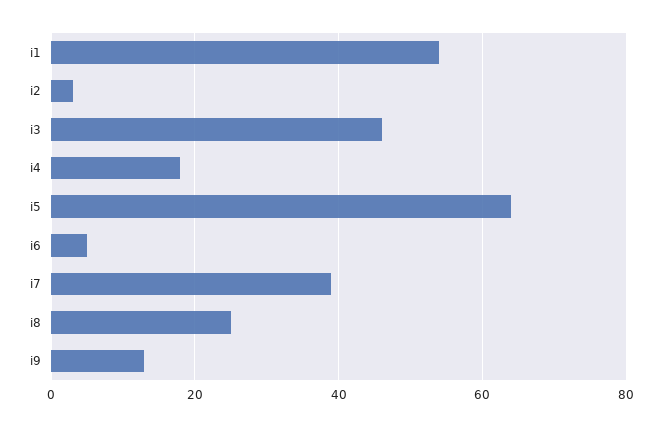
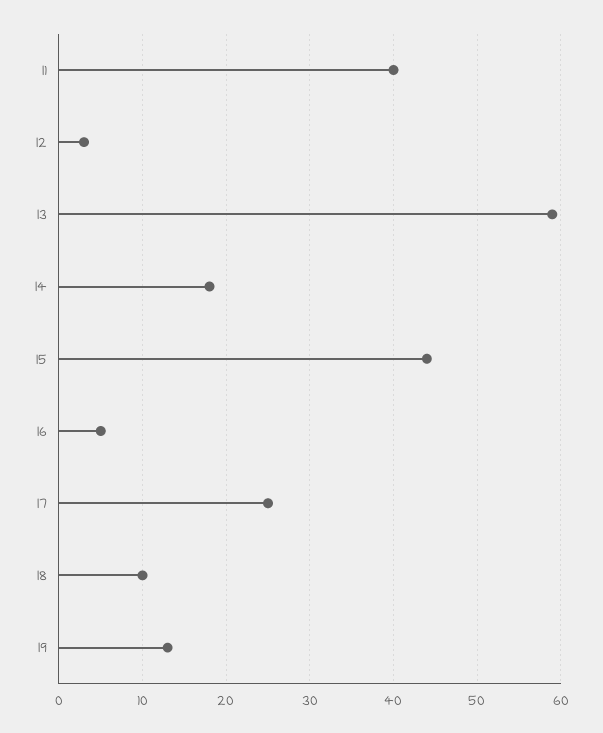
i1: 55 -> 40
i3: 45 -> 59
i5: 65 -> 44
i7: 40 -> 25
i8: 25 -> 10

